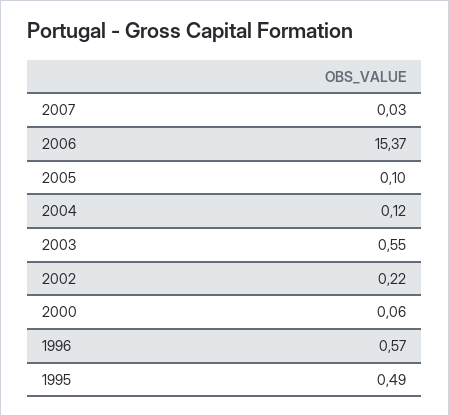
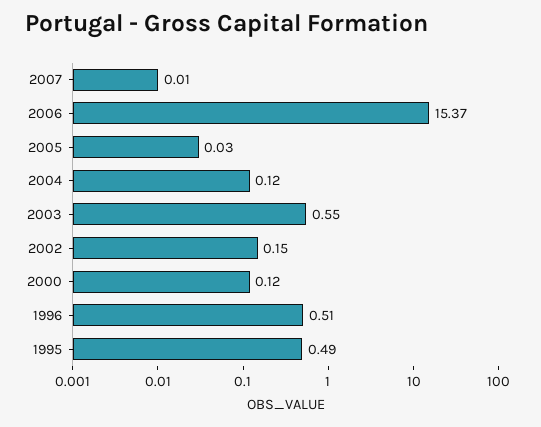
2007: 0.03 -> 0.01
2005: 0.1 -> 0.03
2002: 0.22 -> 0.15
2000: 0.06 -> 0.12
1996: 0.57 -> 0.51

